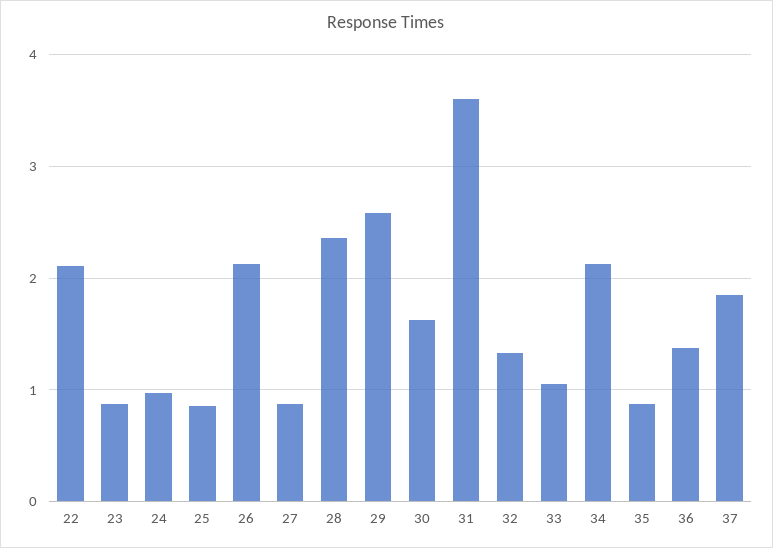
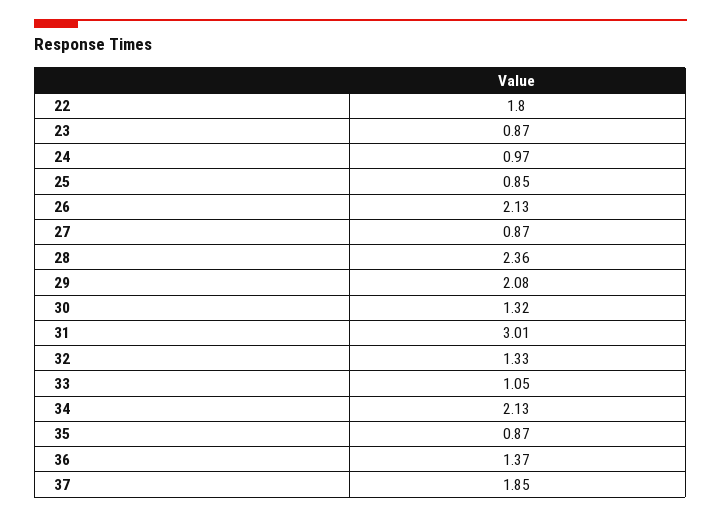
22: 2.1 -> 1.8
29: 2.6 -> 2.08
30: 1.6 -> 1.32
31: 3.6 -> 3.01

